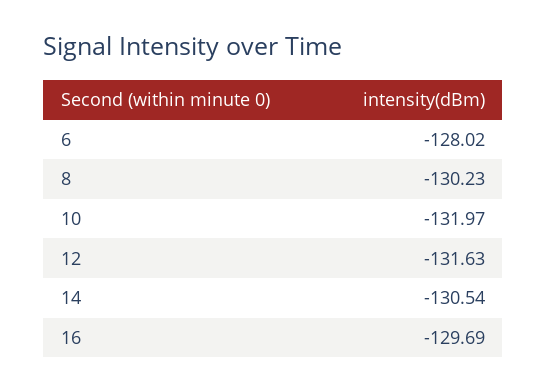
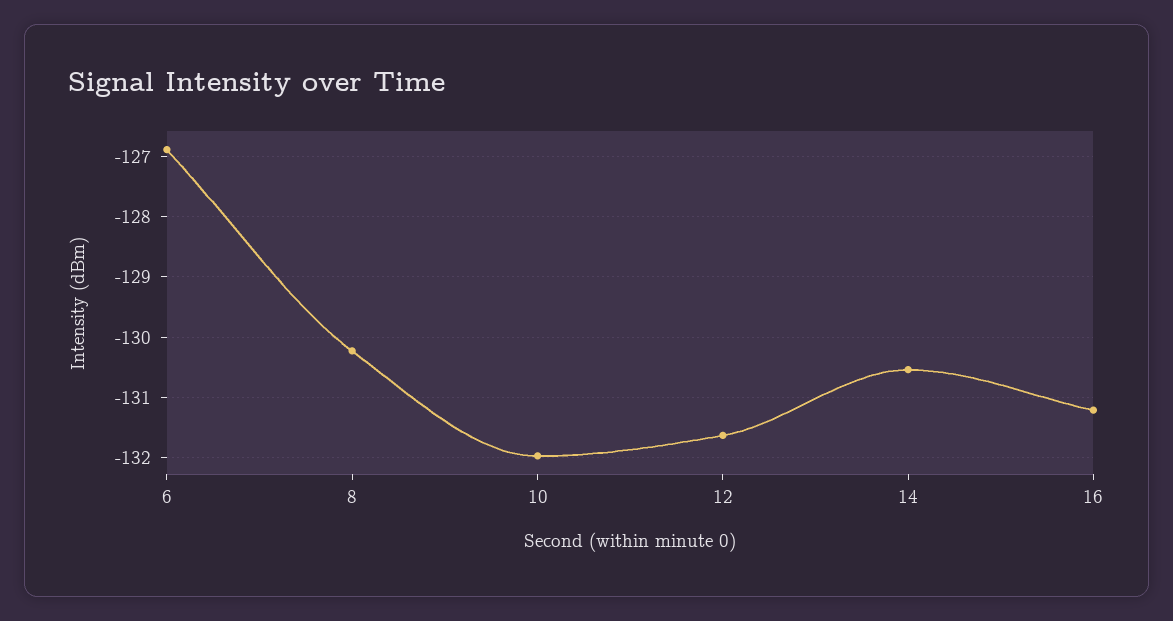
6: -128.02 -> -126.9
16: -129.69 -> -131.2

